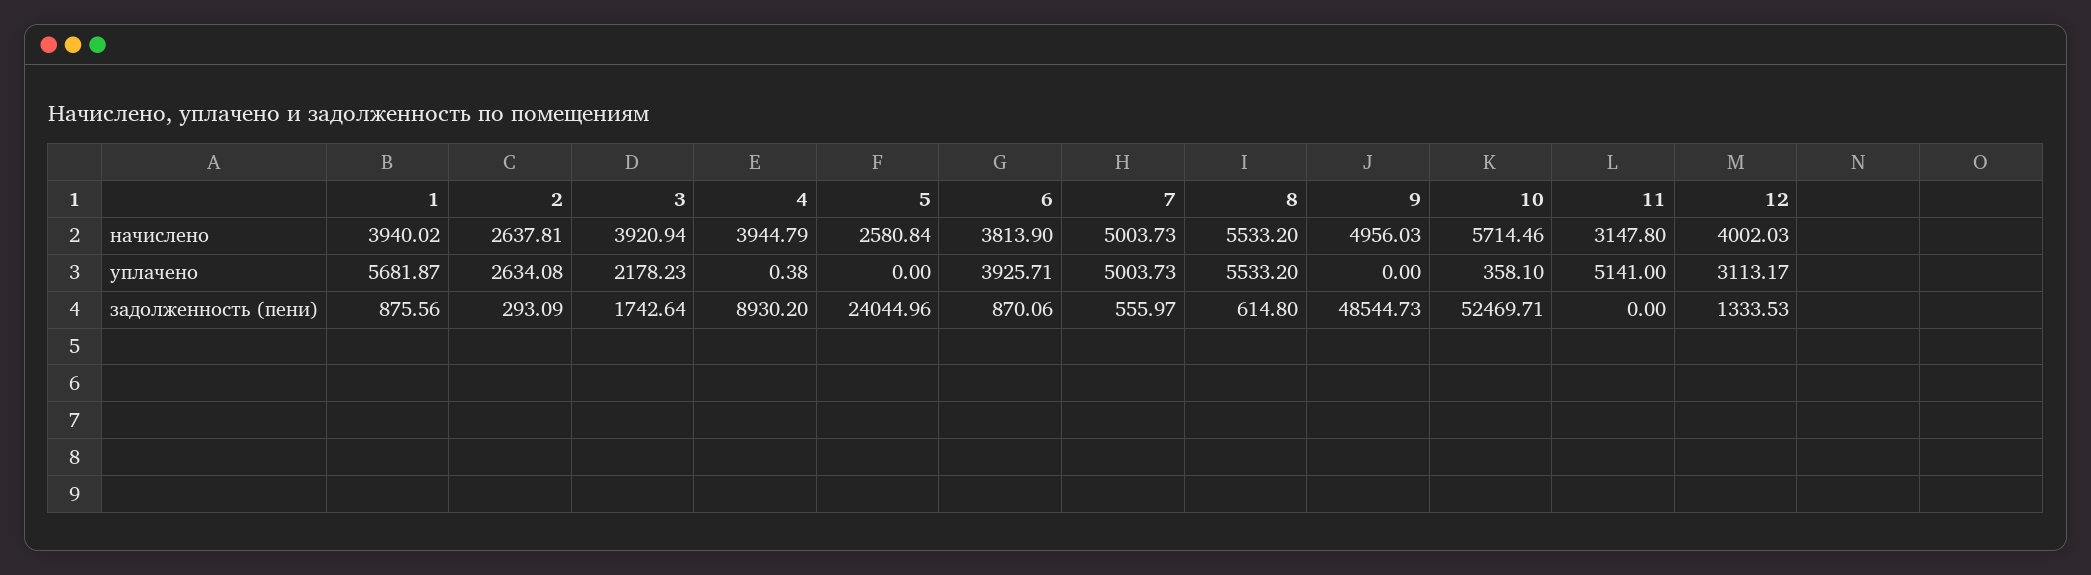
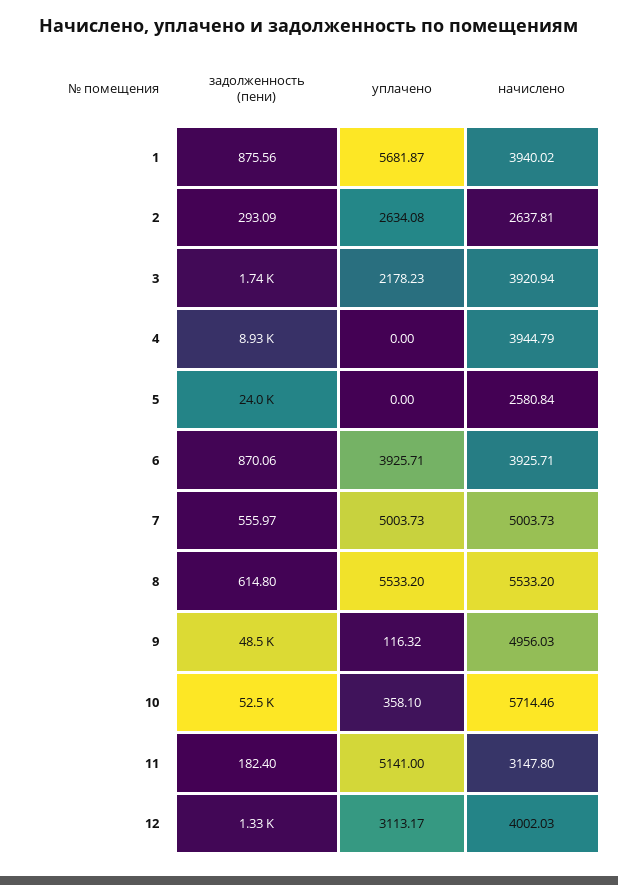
6, начислено: 3813.9 -> 3925.71
4, уплачено: 0.38 -> 0
9, уплачено: 0 -> 116.32
11, задолженность (пени): 0 -> 182.4

